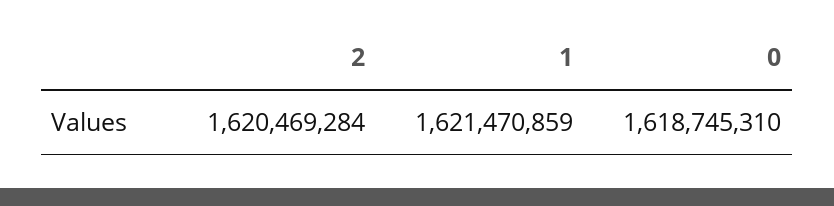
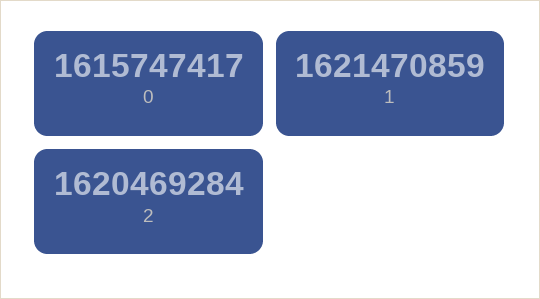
0: 1618745310 -> 1615747417

